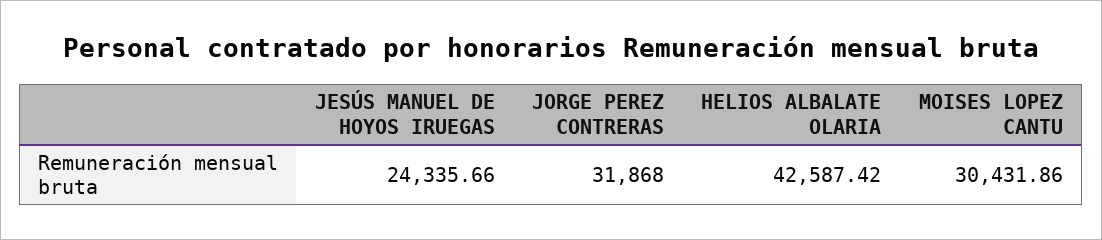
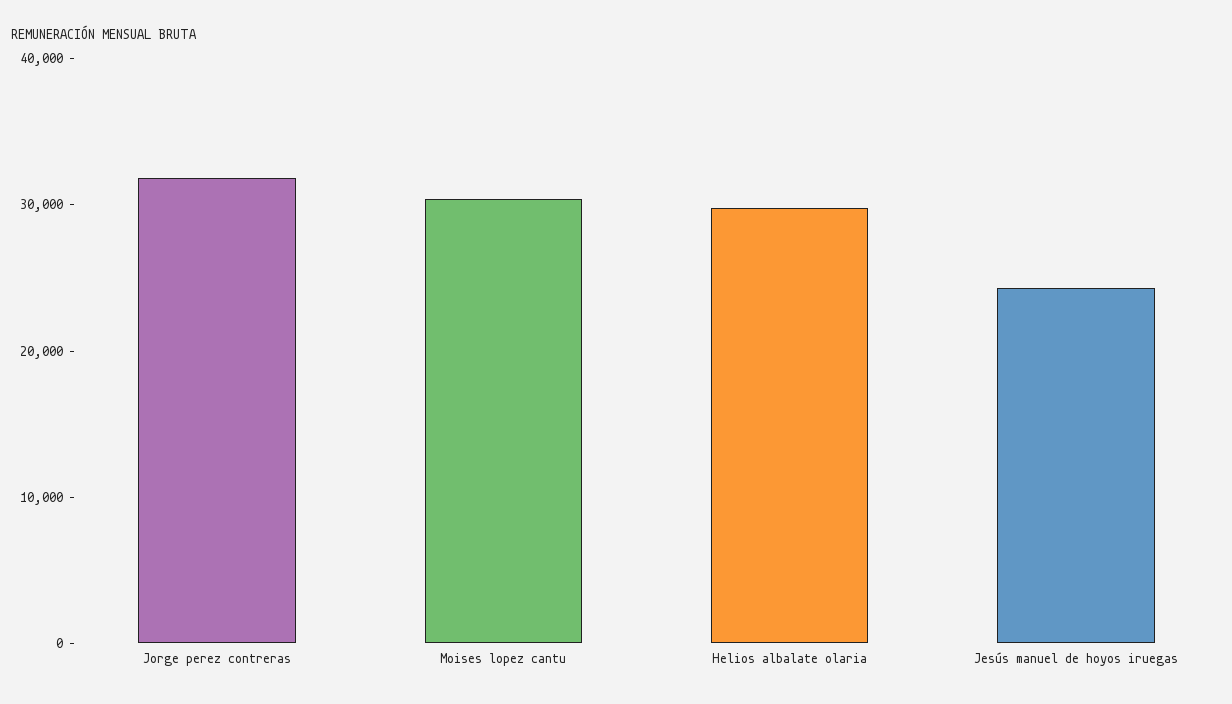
HELIOS ALBALATE OLARIA: 42587.42 -> 30000

